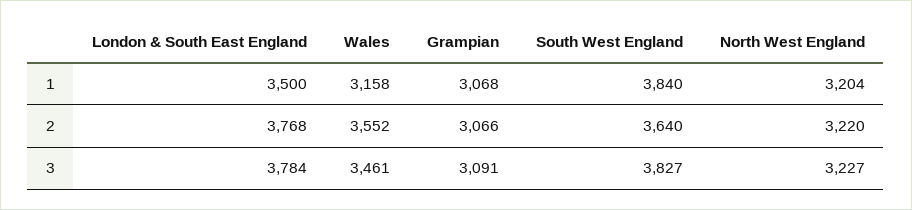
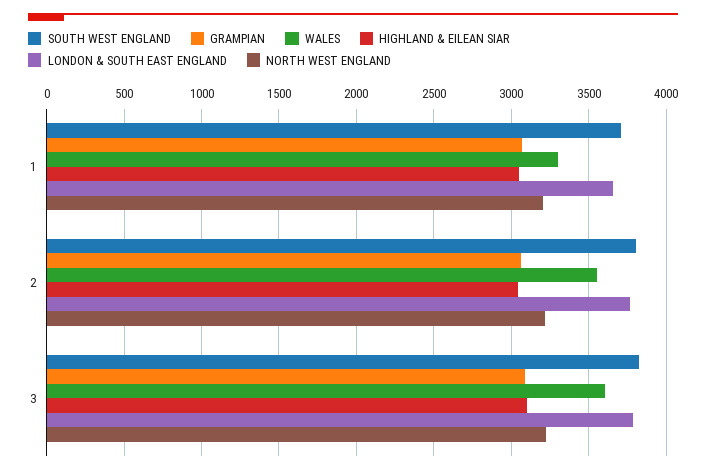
London & South East England, 1: 3500 -> 3650
Wales, 1: 3158 -> 3300
South West England, 1: 3840 -> 3700
South West England, 2: 3640 -> 3800
Wales, 3: 3461 -> 3600
HIGHLAND & EILEAN SIAR, 1: none -> 3050
HIGHLAND & EILEAN SIAR, 2: none -> 3050
HIGHLAND & EILEAN SIAR, 3: none -> 3100

